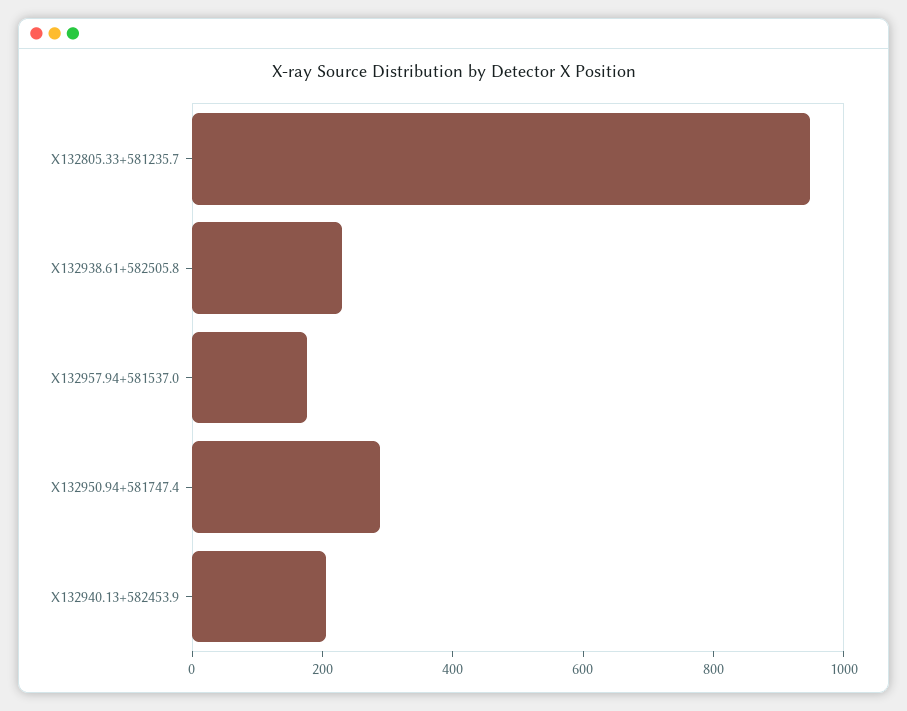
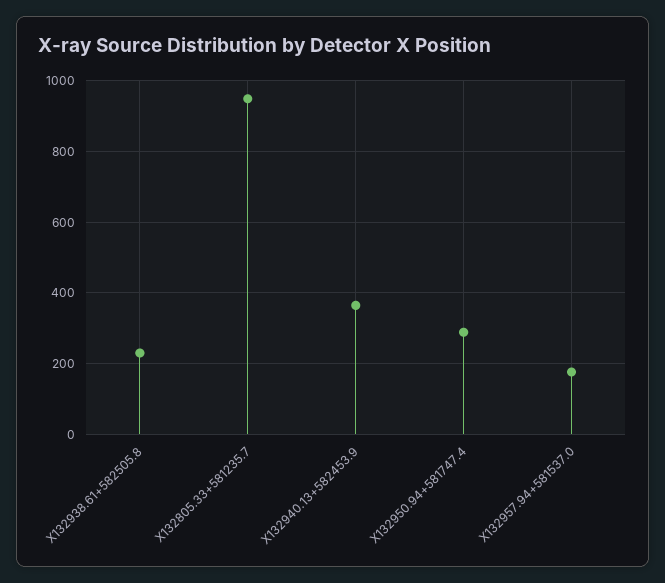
X132940.13+582453.9: 200 -> 360

